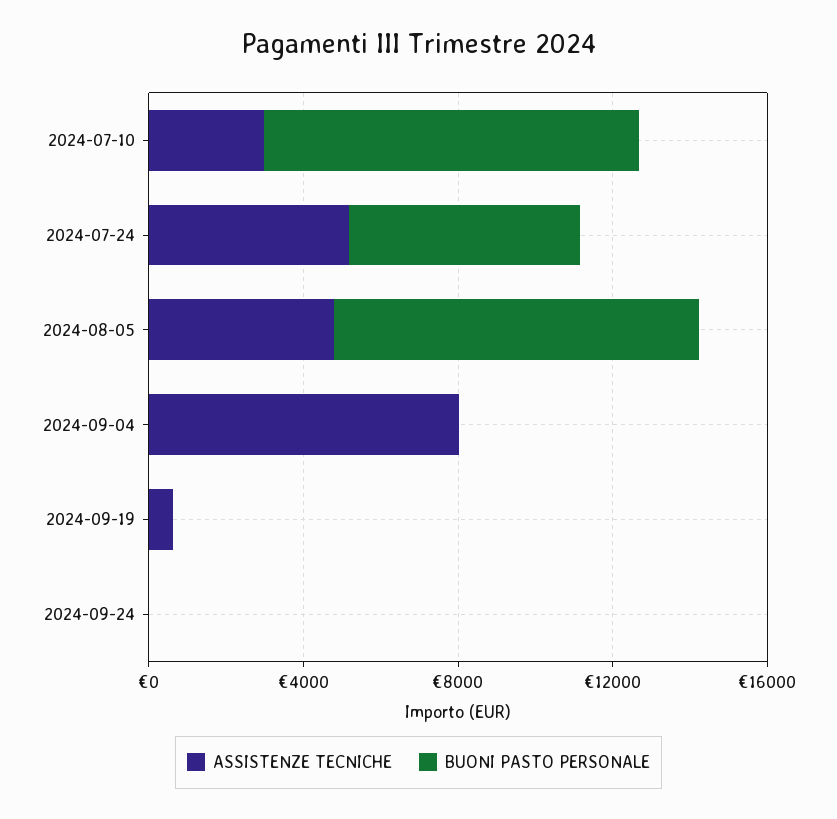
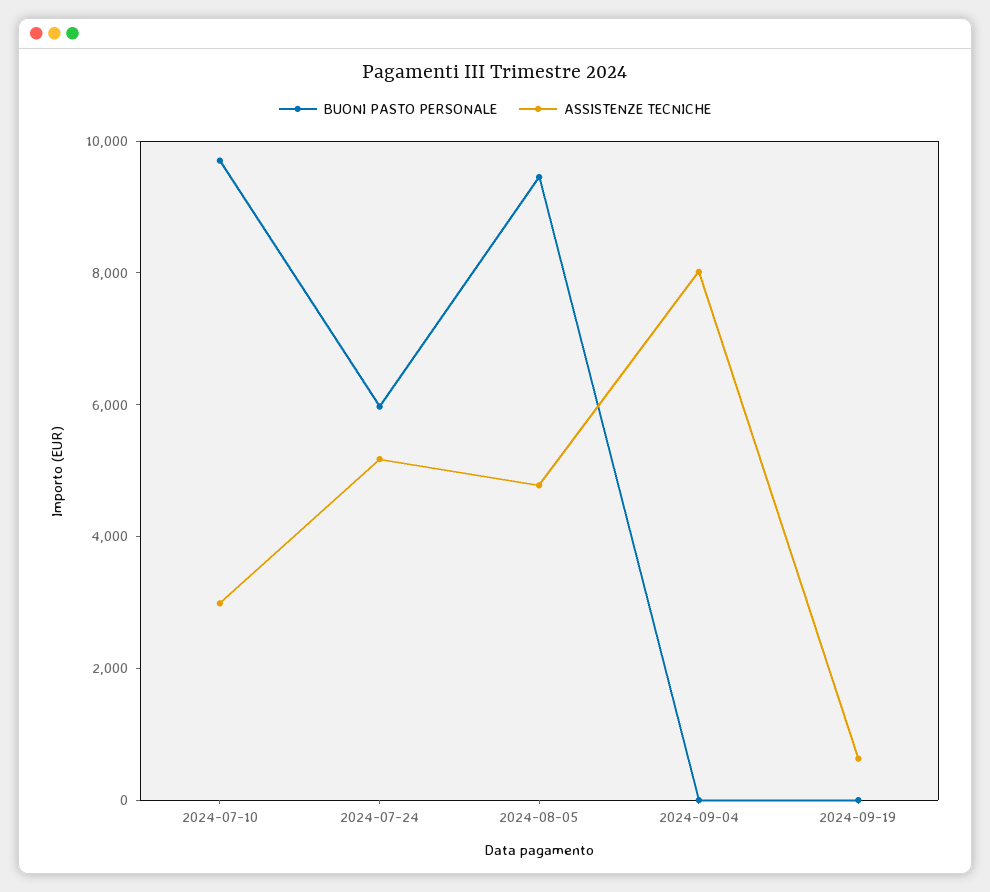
ASSISTENZE TECNICHE, 2024-09-24: 0 -> none
BUONI PASTO PERSONALE, 2024-09-24: 0 -> none

